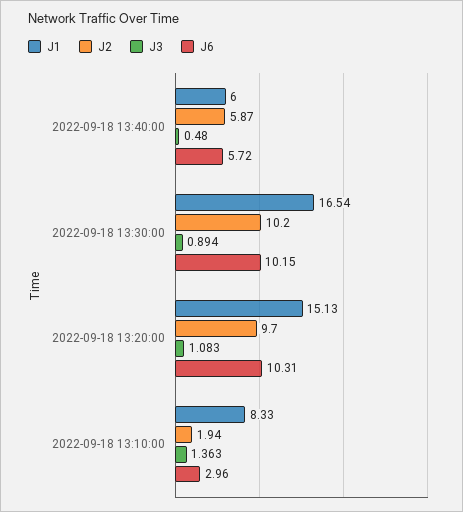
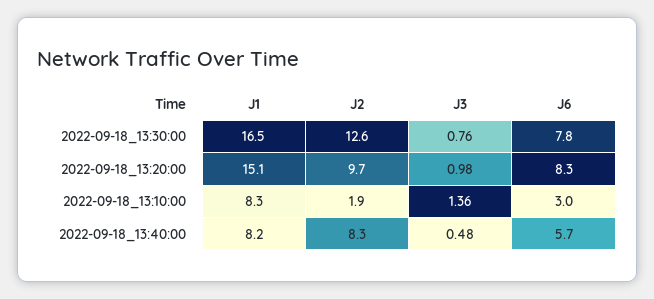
J1, 2022-09-18 13:40:00: 6 -> 8.2
J2, 2022-09-18 13:40:00: 5.87 -> 8.3
J2, 2022-09-18 13:30:00: 10.2 -> 12.6
J3, 2022-09-18 13:30:00: 0.894 -> 0.76
J6, 2022-09-18 13:30:00: 10.15 -> 7.8
J3, 2022-09-18 13:20:00: 1.083 -> 0.98
J6, 2022-09-18 13:20:00: 10.31 -> 8.3

